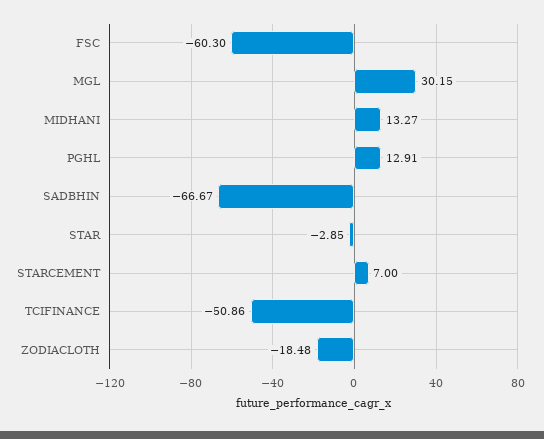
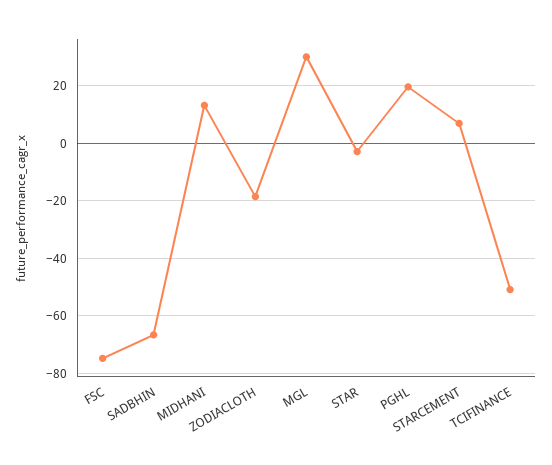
FSC: -60.3 -> -75
PGHL: 12.91 -> 20

